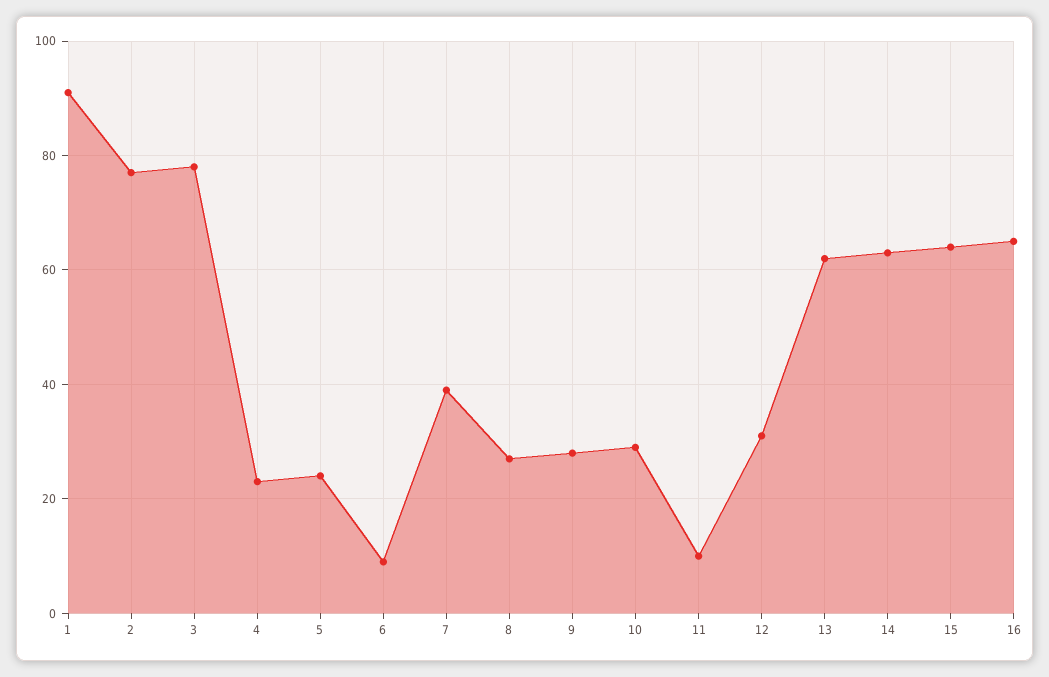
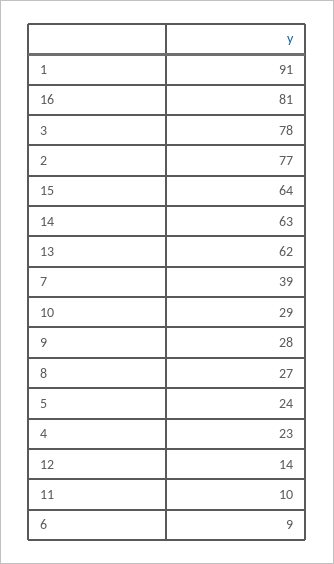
12: 30 -> 14
16: 65 -> 81

